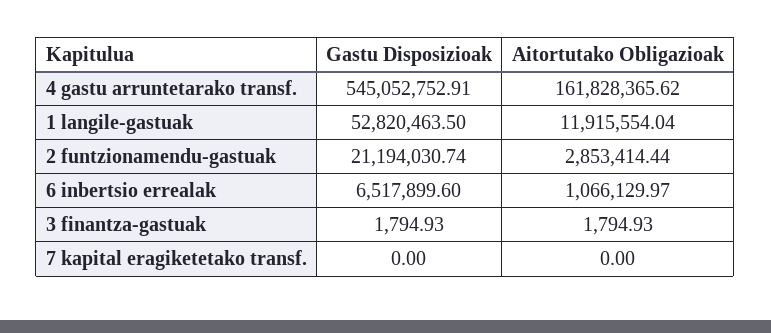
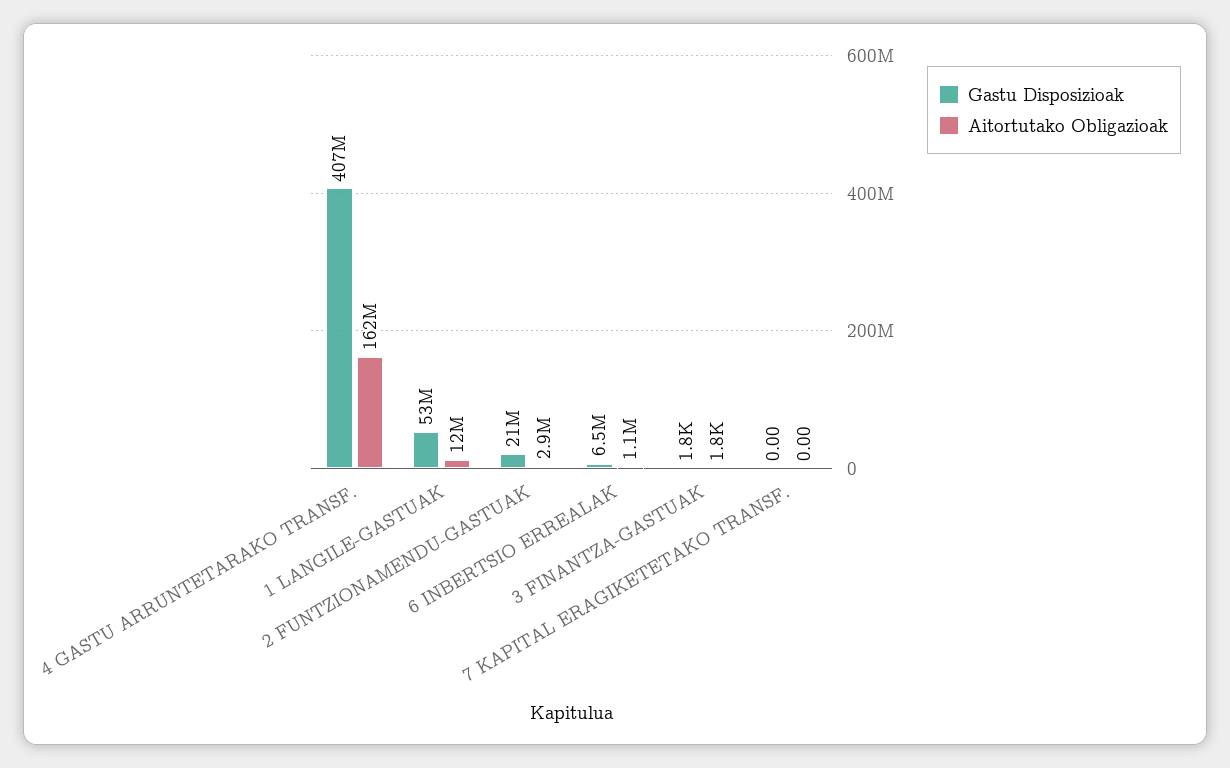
Gastu Disposizioak, 4 gastu arruntetarako transf.: 545052752.91 -> 407000000

